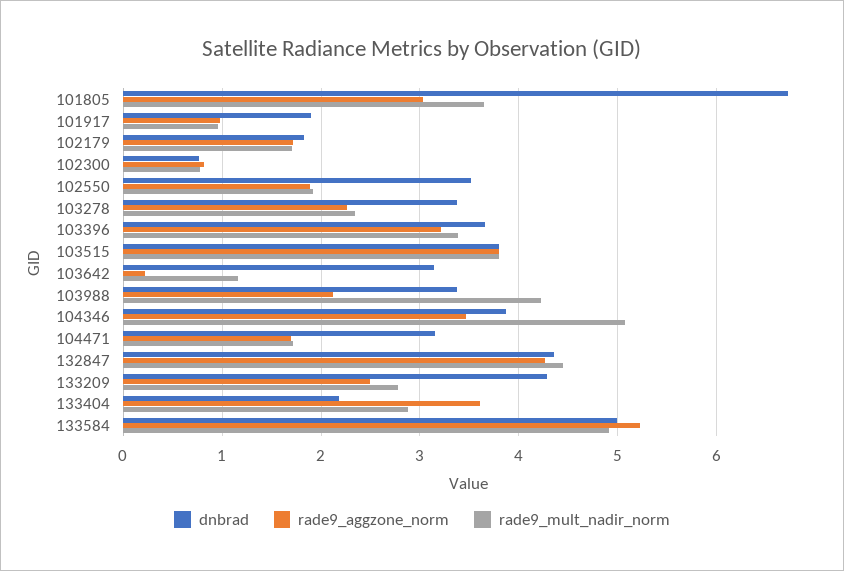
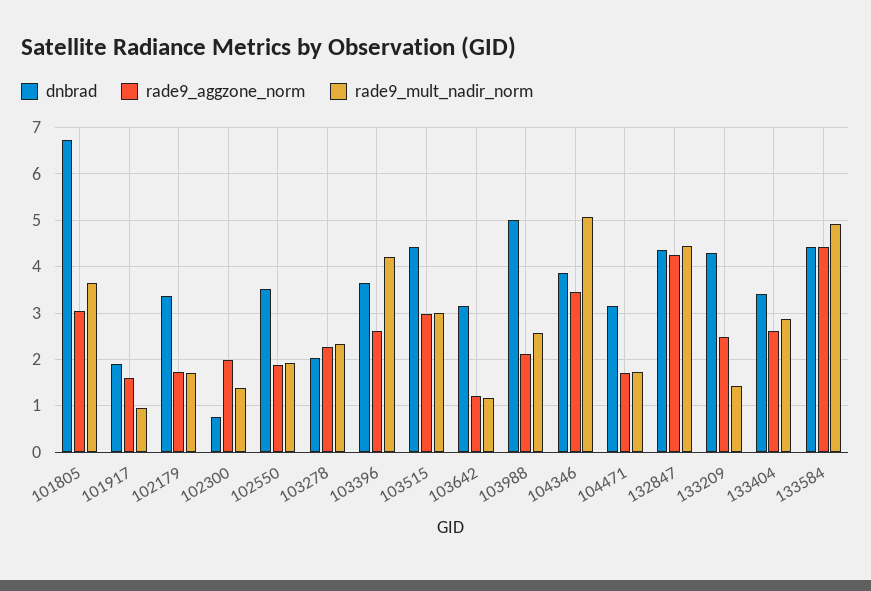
rade9_aggzone_norm, 101917: 1 -> 1.6
dnbrad, 102179: 1.8 -> 3.4
rade9_aggzone_norm, 102300: 0.8 -> 2
rade9_mult_nadir_norm, 102300: 0.8 -> 1.4
dnbrad, 103278: 3.4 -> 2
rade9_aggzone_norm, 103396: 3.2 -> 2.6
rade9_mult_nadir_norm, 103396: 3.4 -> 4.2
dnbrad, 103515: 3.8 -> 4.4
rade9_aggzone_norm, 103515: 3.8 -> 3
rade9_mult_nadir_norm, 103515: 3.8 -> 3
rade9_aggzone_norm, 103642: 0.2 -> 1.2
dnbrad, 103988: 3.4 -> 5
rade9_mult_nadir_norm, 103988: 4.2 -> 2.6
rade9_mult_nadir_norm, 133209: 2.8 -> 1.4
dnbrad, 133404: 2.2 -> 3.4
rade9_aggzone_norm, 133404: 3.6 -> 2.6
dnbrad, 133584: 5 -> 4.4
rade9_aggzone_norm, 133584: 5.2 -> 4.4

